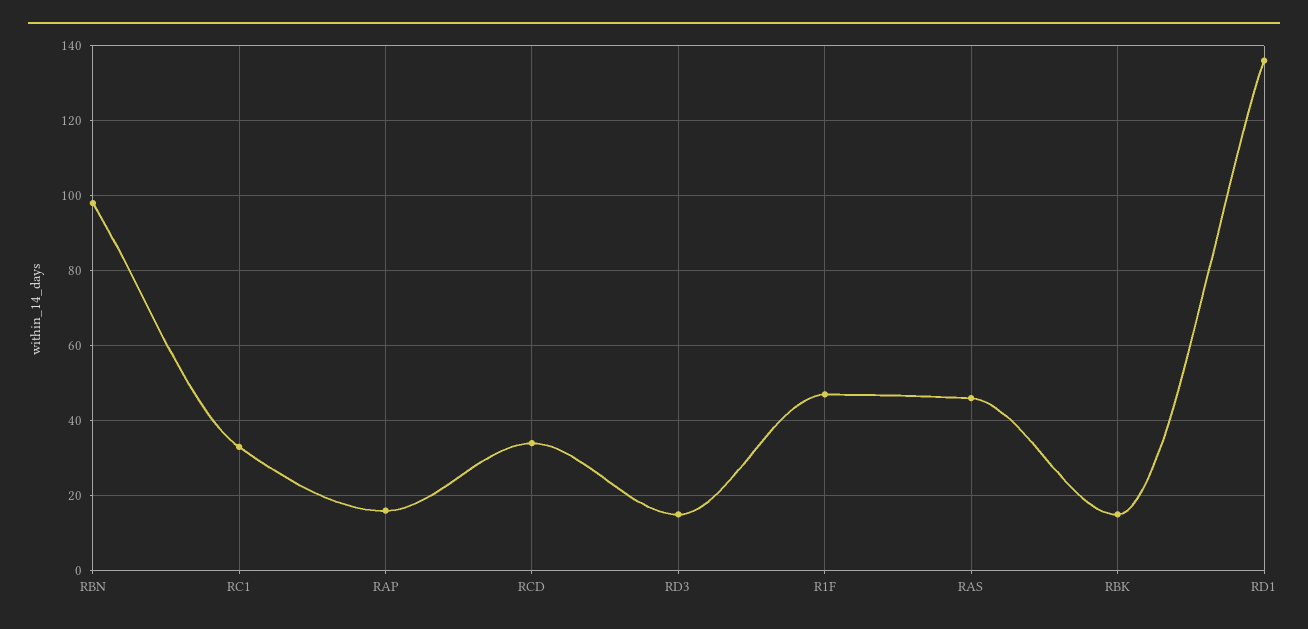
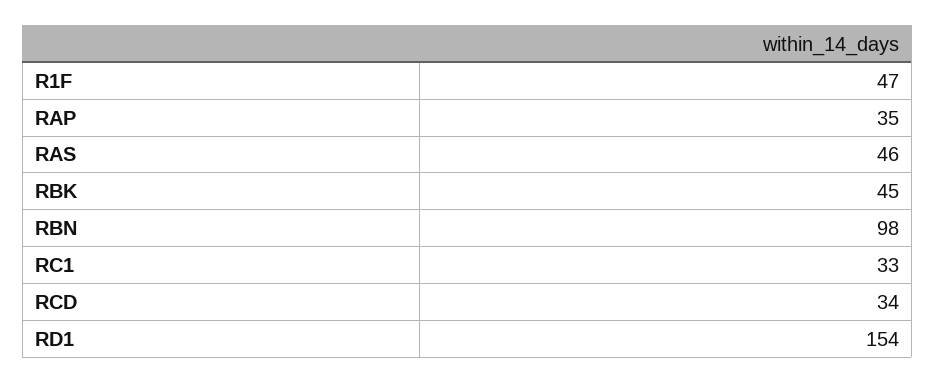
RAP: 15 -> 35
RD3: 15 -> none
RBK: 15 -> 45
RD1: 135 -> 154

